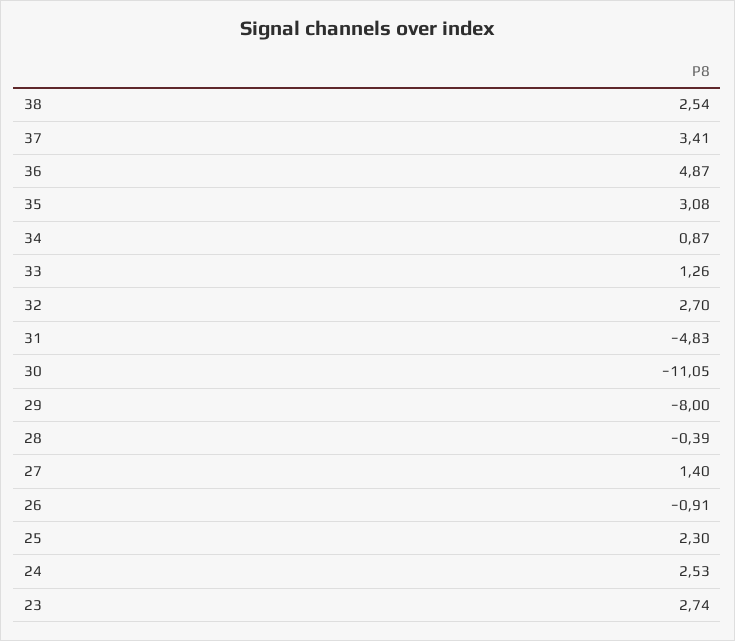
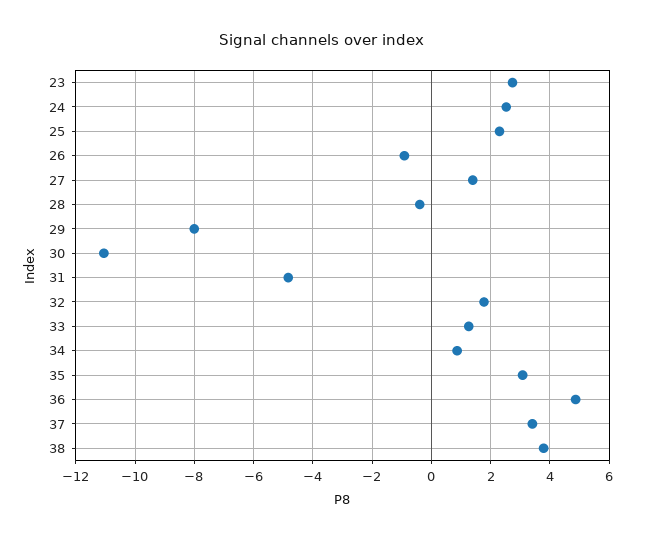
38: 2.54 -> 3.75
32: 2.7 -> 1.75

